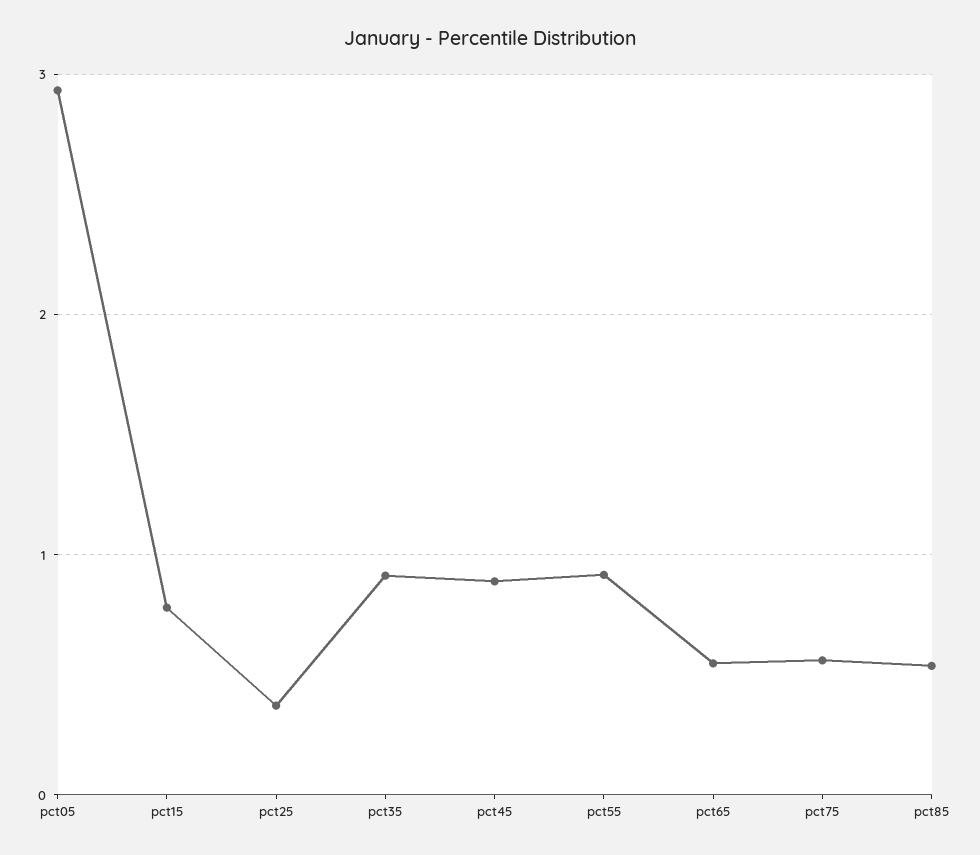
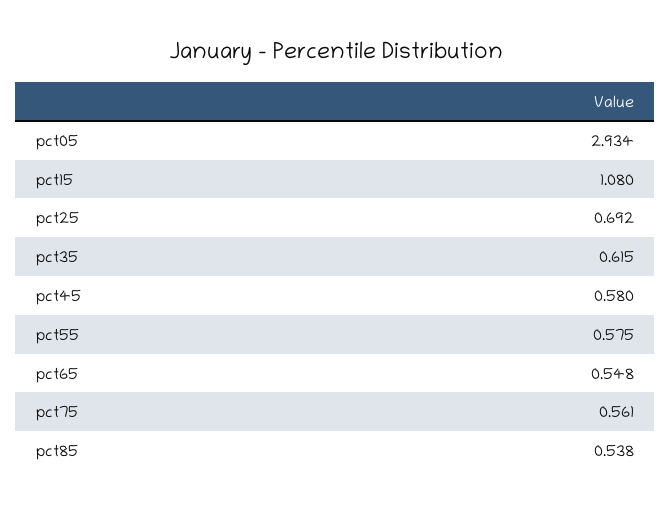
pct15: 0.8 -> 1.08
pct25: 0.4 -> 0.692
pct35: 0.9 -> 0.615
pct45: 0.9 -> 0.58
pct55: 0.9 -> 0.575

